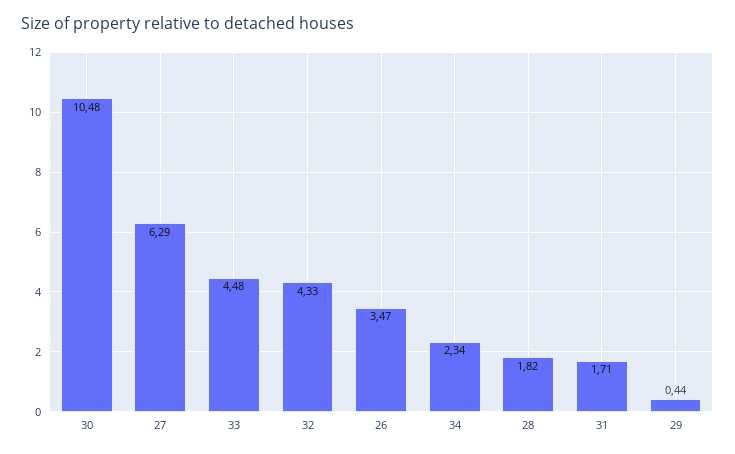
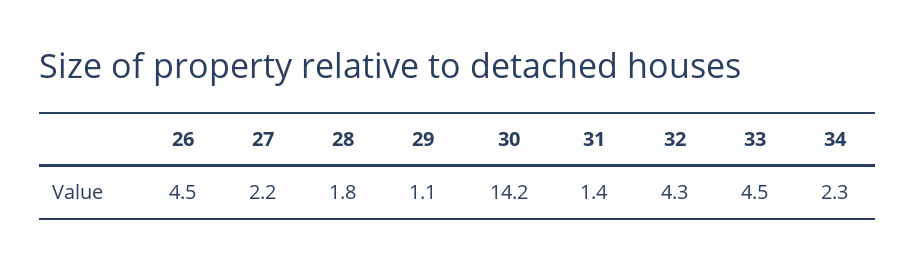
30: 10.48 -> 14.2
27: 6.29 -> 2.2
26: 3.47 -> 4.5
31: 1.71 -> 1.4
29: 0.44 -> 1.1

